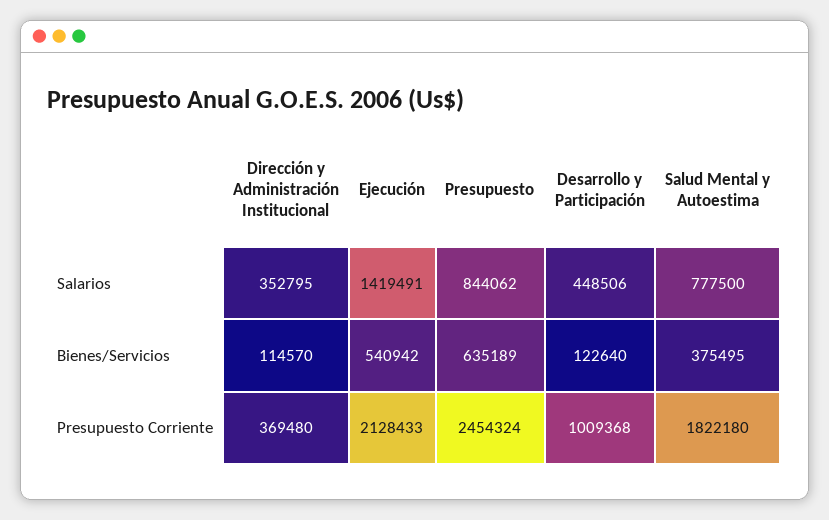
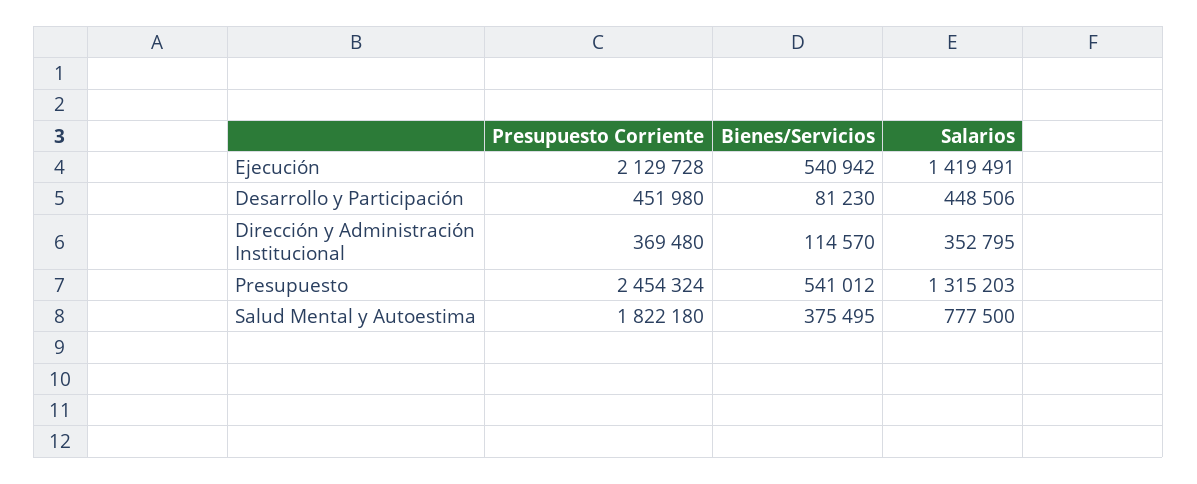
Presupuesto, Salarios: 844062 -> 1315203
Presupuesto, Bienes/Servicios: 635189 -> 541012
Desarrollo y Participación, Bienes/Servicios: 122640 -> 81230
Ejecución, Presupuesto Corriente: 2128433 -> 2129728
Desarrollo y Participación, Presupuesto Corriente: 1009368 -> 451980

